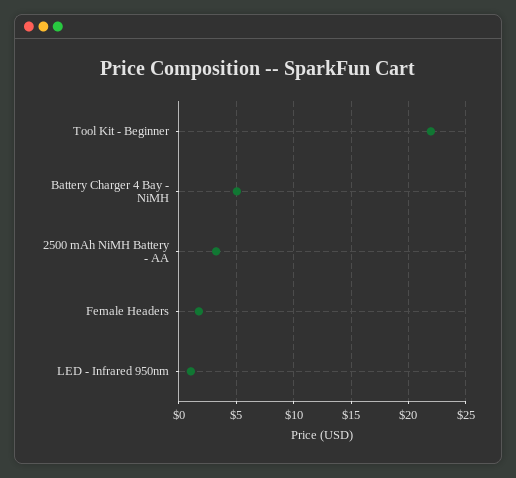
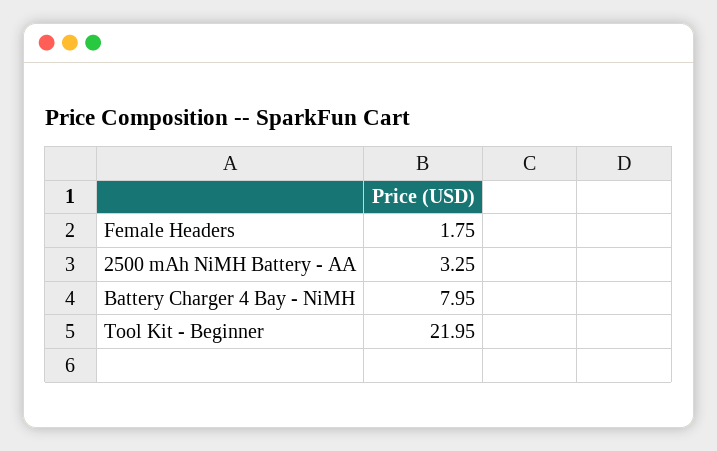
Battery Charger 4 Bay - NiMH: 5 -> 7.95
LED - Infrared 950nm: 1 -> none

